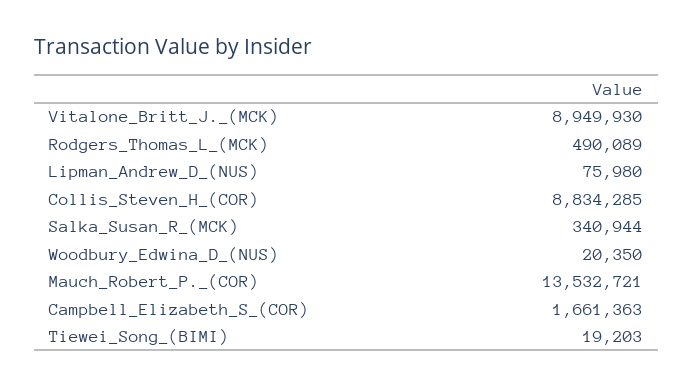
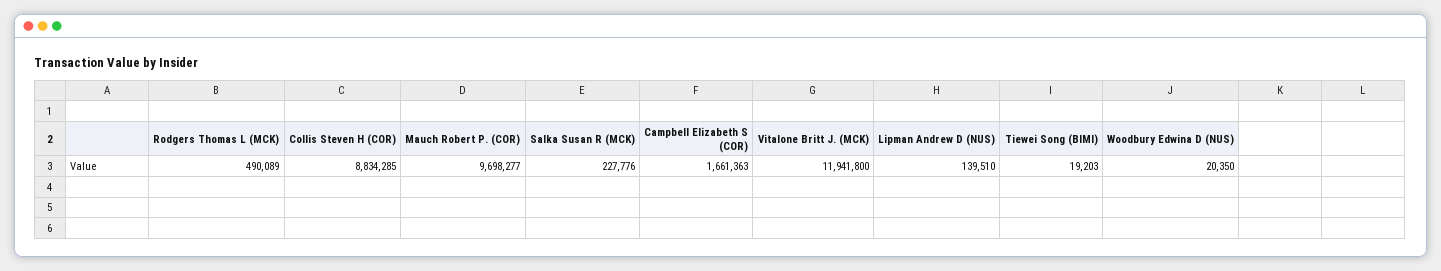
Vitalone_Britt_J._(MCK): 8949930 -> 11941800
Lipman_Andrew_D_(NUS): 75980 -> 139510
Salka_Susan_R_(MCK): 340944 -> 227776
Mauch_Robert_P._(COR): 13532721 -> 9698277

